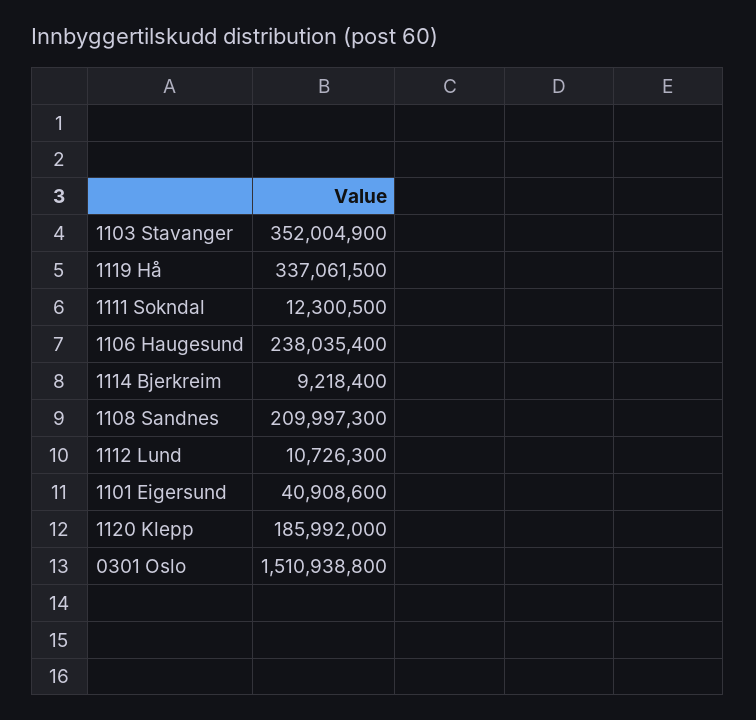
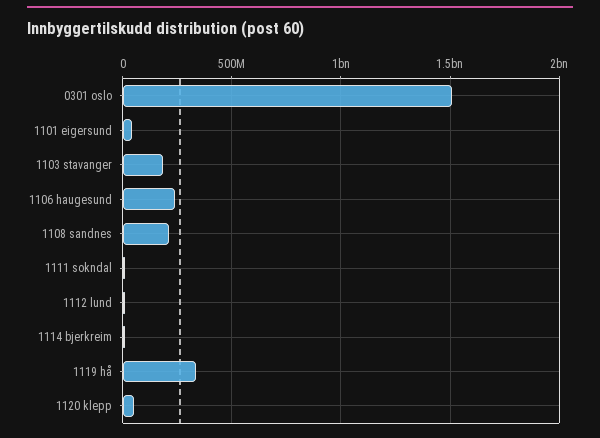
1103 Stavanger: 352004900 -> 200000000
1120 Klepp: 185992000 -> 50000000

